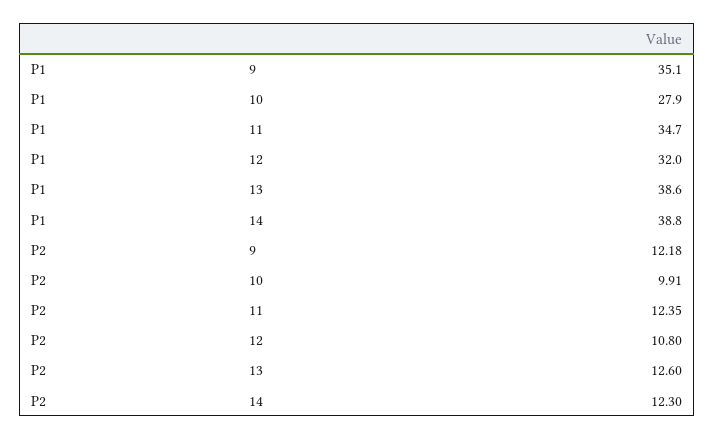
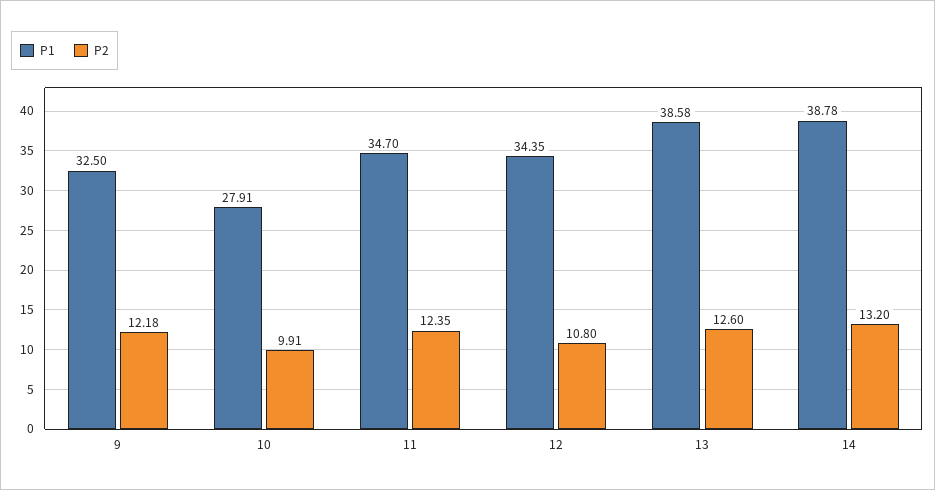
P1, 9: 35.1 -> 32.5
P1, 12: 32 -> 34.35
P2, 14: 12.3 -> 13.2

